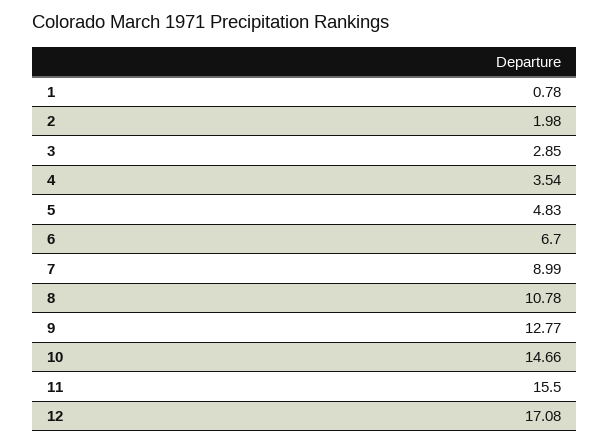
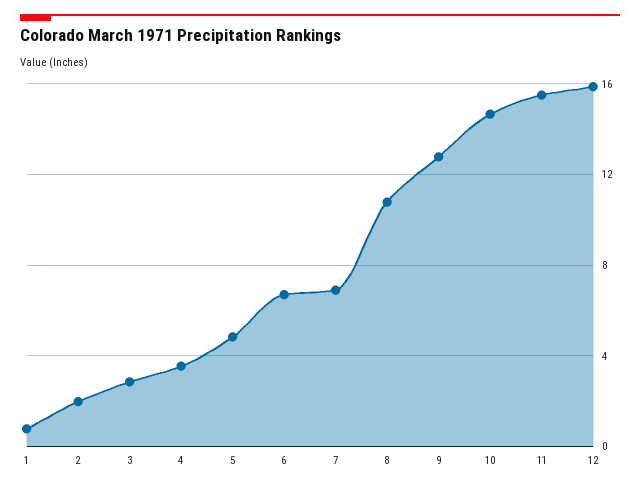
7: 8.99 -> 7
12: 17.08 -> 16

